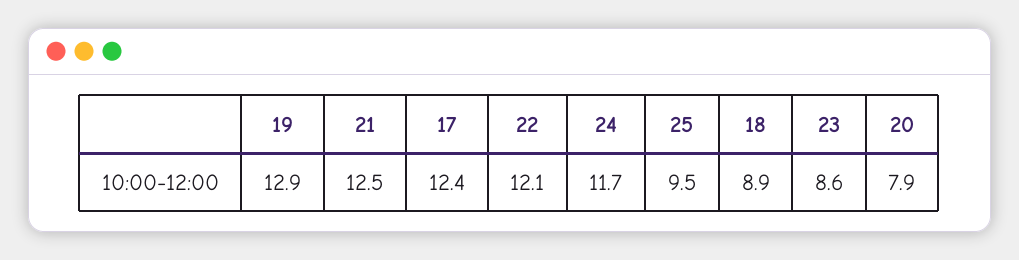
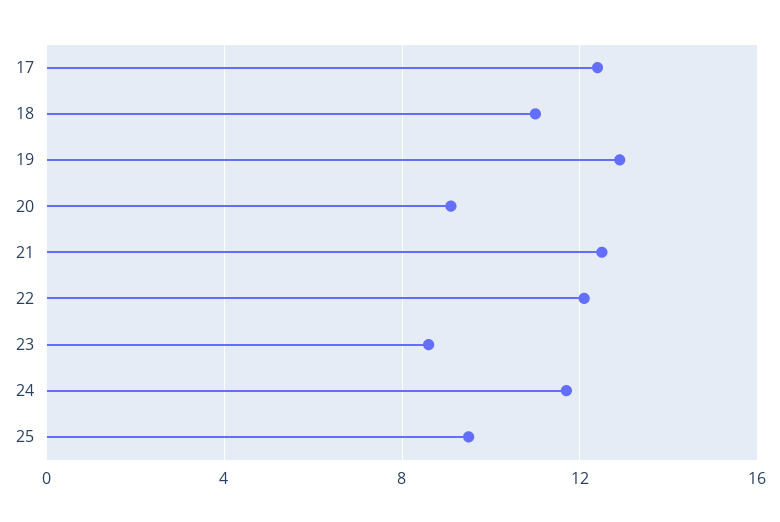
18: 8.9 -> 11
20: 7.9 -> 9

